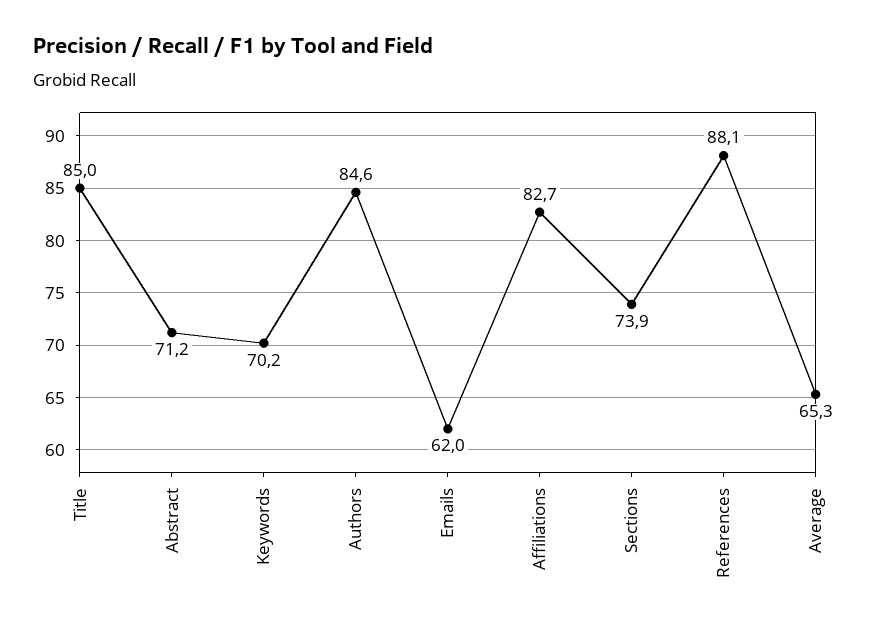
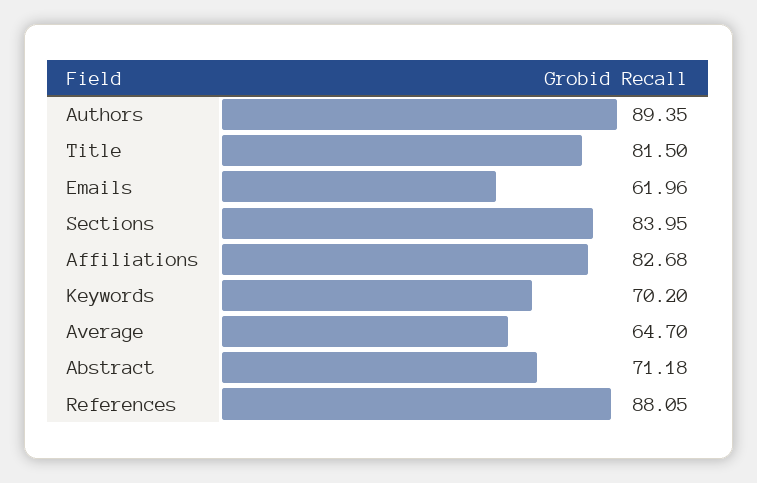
Title: 85 -> 81.5
Authors: 84.6 -> 89.35
Sections: 73.9 -> 83.95
Average: 65.3 -> 64.7

